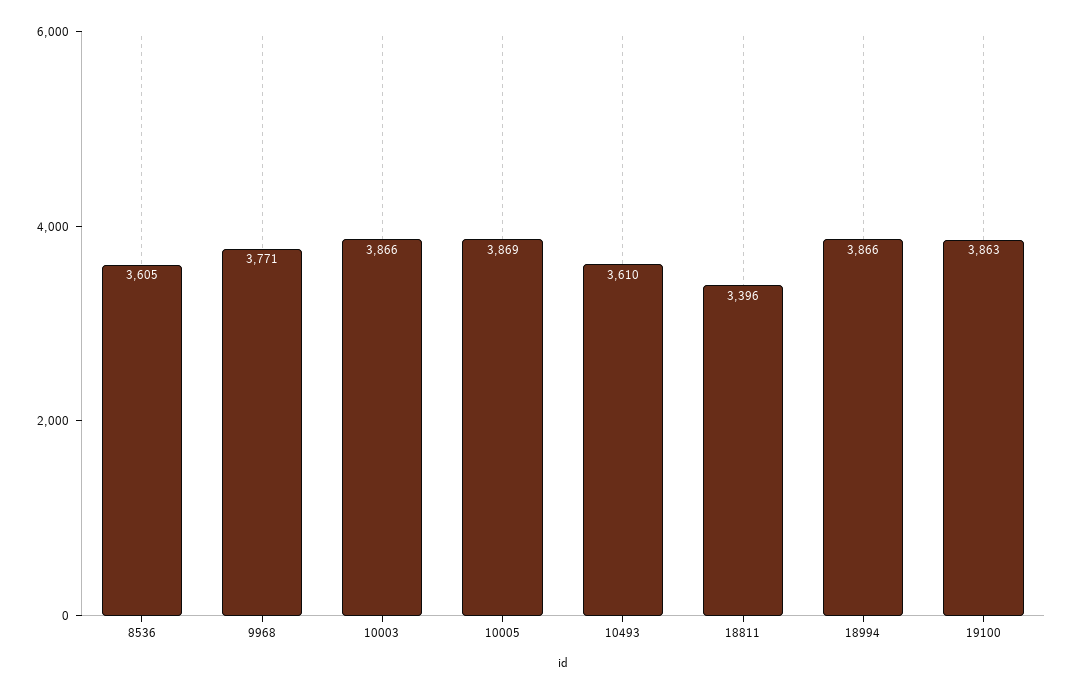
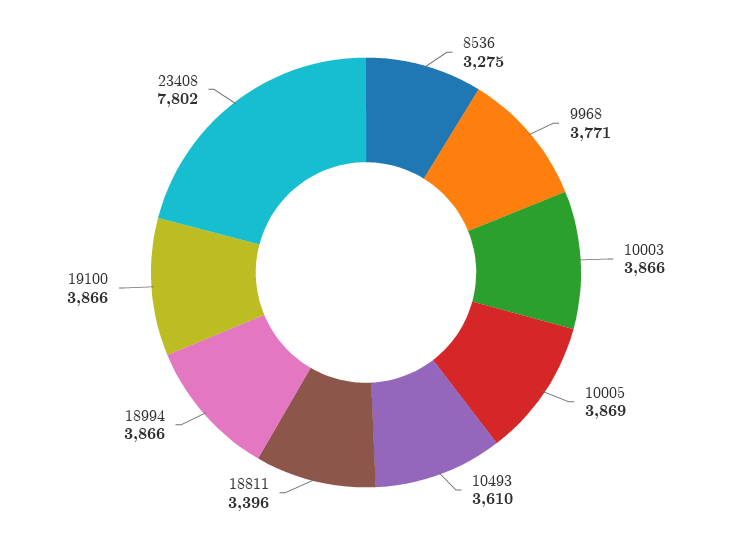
8536: 3605 -> 3275
19100: 3863 -> 3866
23408: none -> 7802

